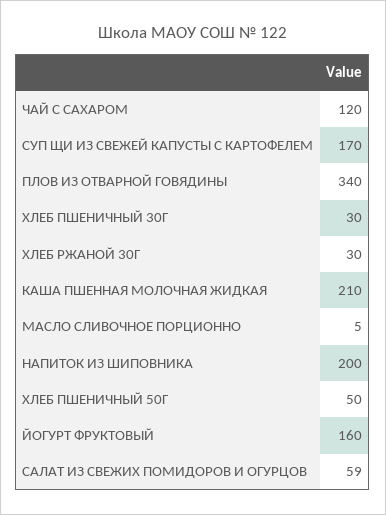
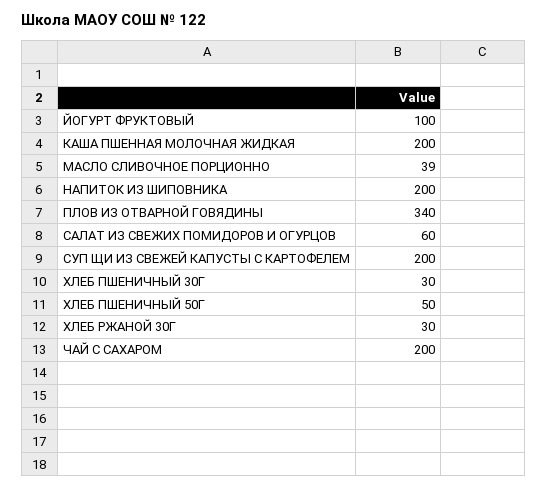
ЧАЙ С САХАРОМ: 120 -> 200
СУП ЩИ ИЗ СВЕЖЕЙ КАПУСТЫ С КАРТОФЕЛЕМ: 170 -> 200
КАША ПШЕННАЯ МОЛОЧНАЯ ЖИДКАЯ: 210 -> 200
МАСЛО СЛИВОЧНОЕ ПОРЦИОННО: 5 -> 39
ЙОГУРТ ФРУКТОВЫЙ: 160 -> 100
САЛАТ ИЗ СВЕЖИХ ПОМИДОРОВ И ОГУРЦОВ: 59 -> 60

